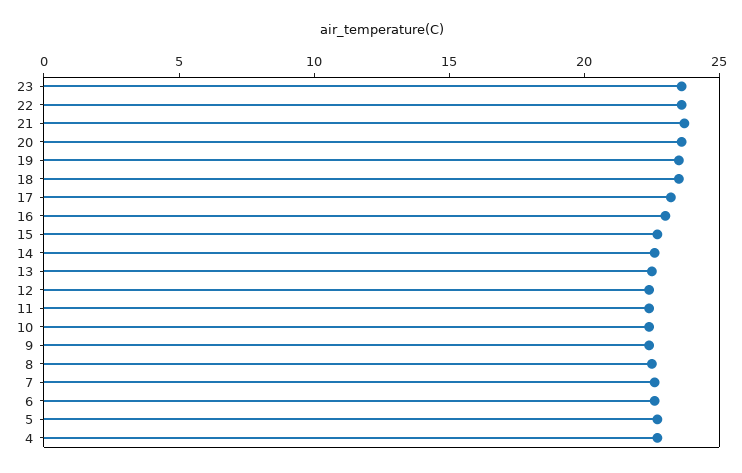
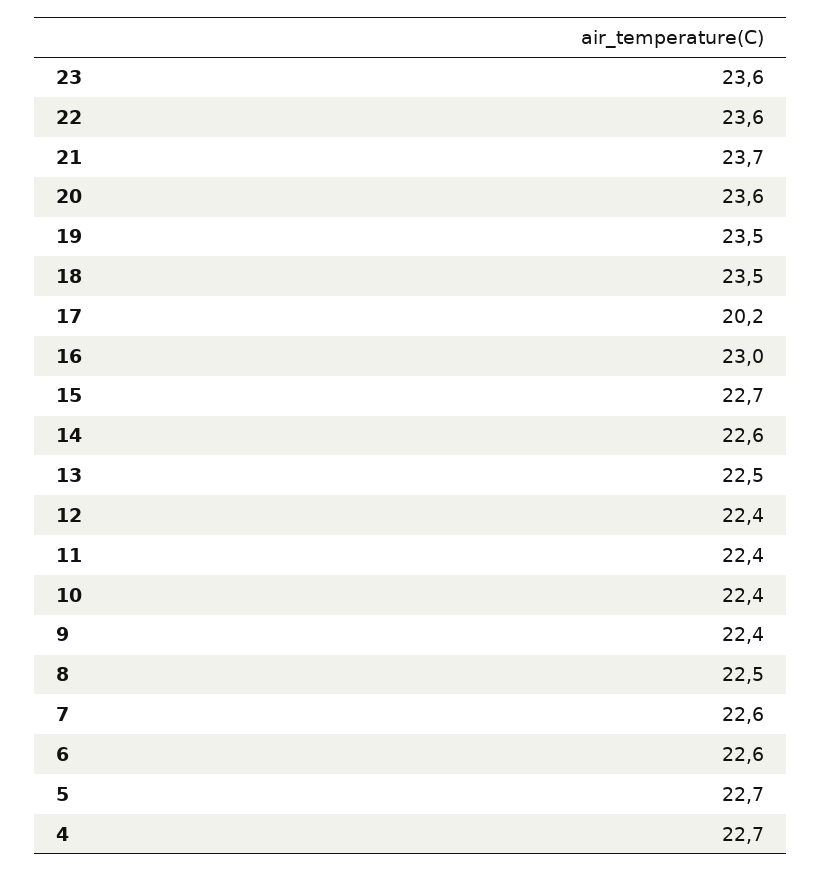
17: 23 -> 20.2

